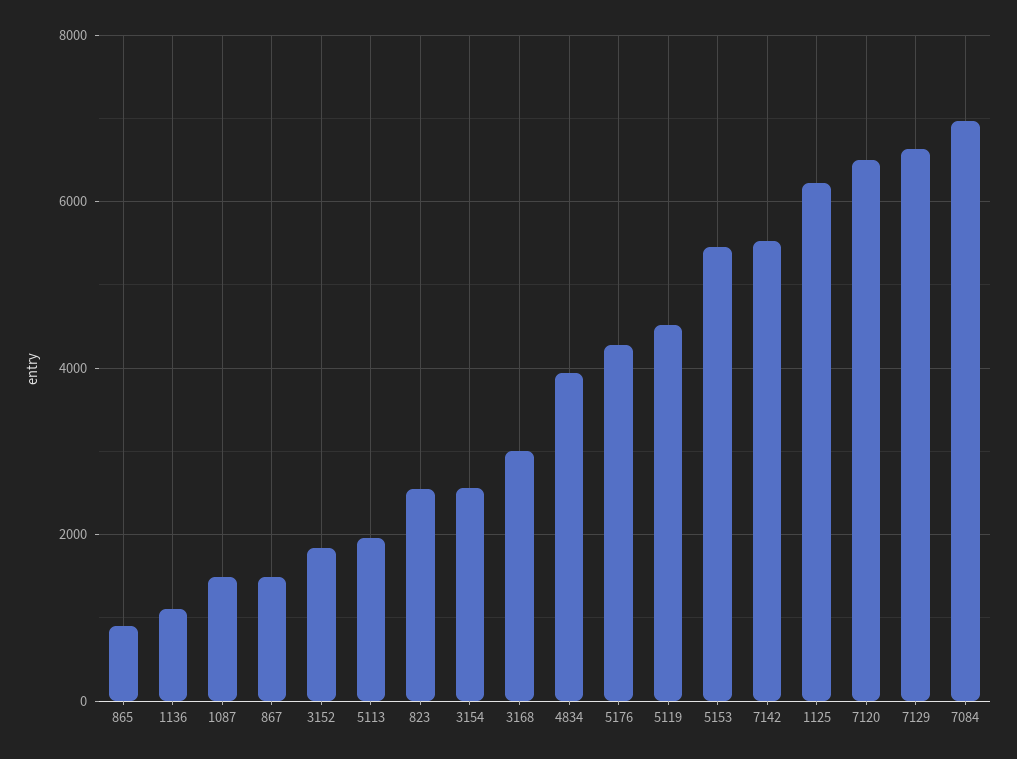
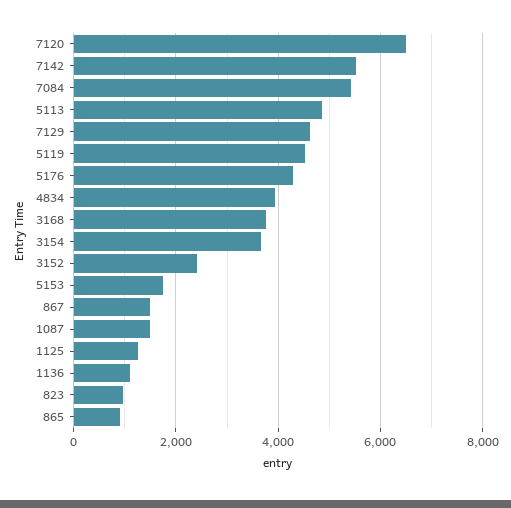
3152: 1800 -> 2400
5113: 2000 -> 4800
823: 2600 -> 1000
3154: 2600 -> 3600
3168: 3000 -> 3800
5153: 5400 -> 1800
1125: 6200 -> 1200
7129: 6600 -> 4600
7084: 7000 -> 5400

